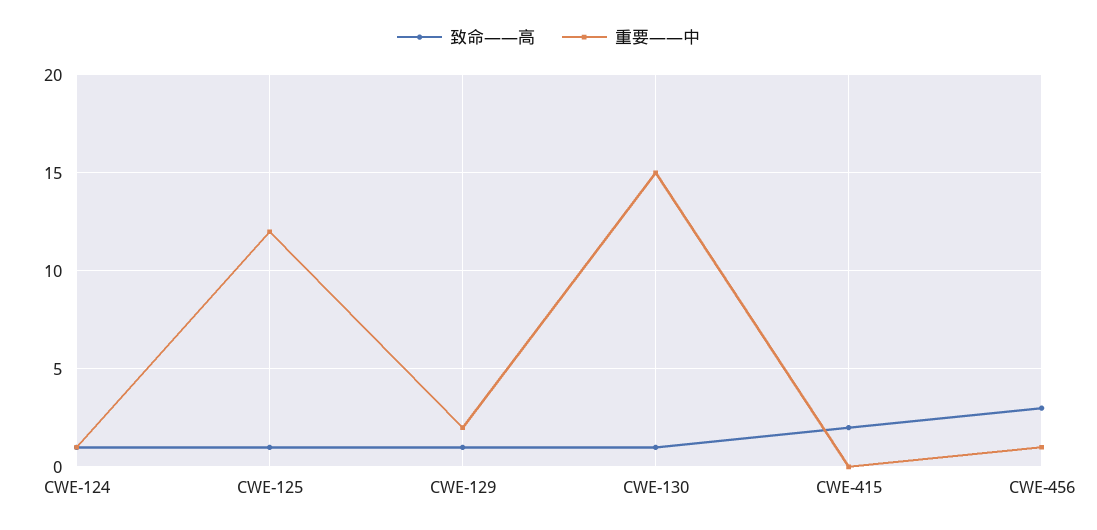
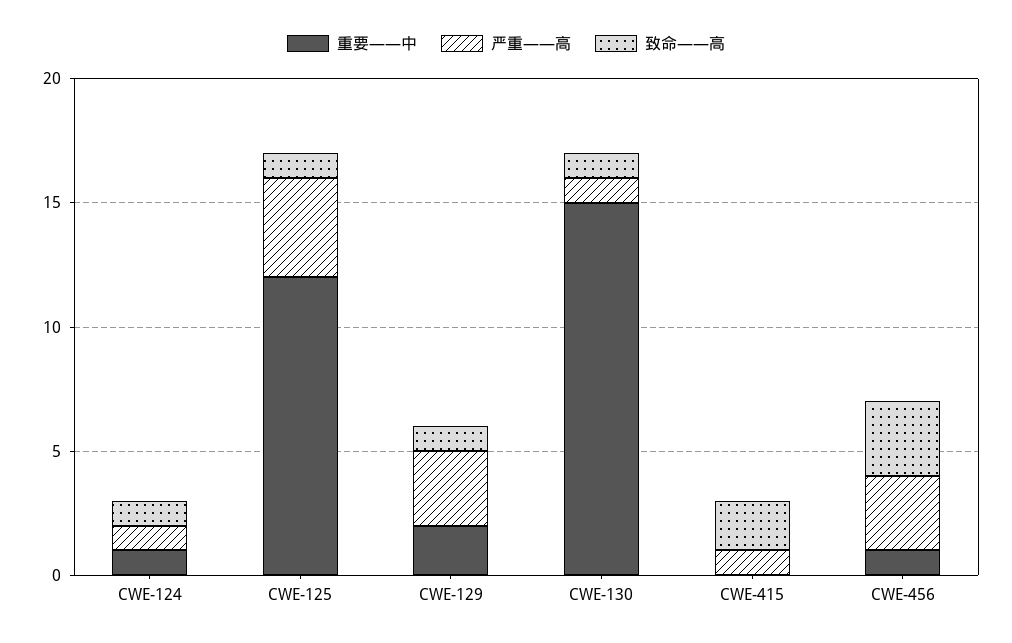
严重——高, CWE-124: none -> 1
严重——高, CWE-125: none -> 4
严重——高, CWE-129: none -> 3
严重——高, CWE-130: none -> 1
严重——高, CWE-415: none -> 1
严重——高, CWE-456: none -> 3

